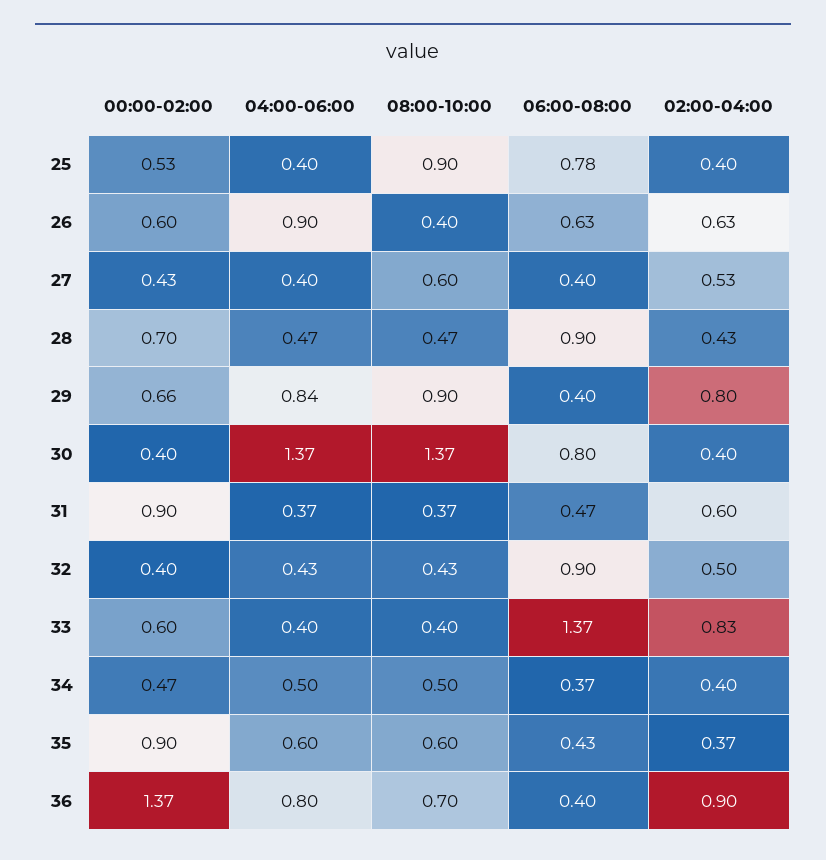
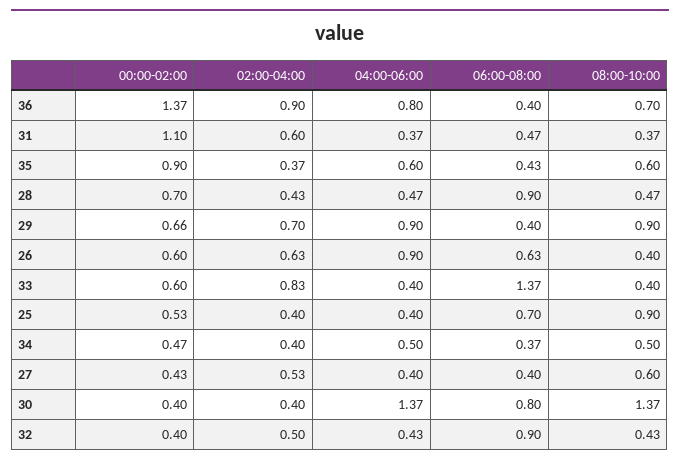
06:00-08:00, 25: 0.78 -> 0.7
04:00-06:00, 29: 0.84 -> 0.9
02:00-04:00, 29: 0.8 -> 0.7
00:00-02:00, 31: 0.9 -> 1.1

